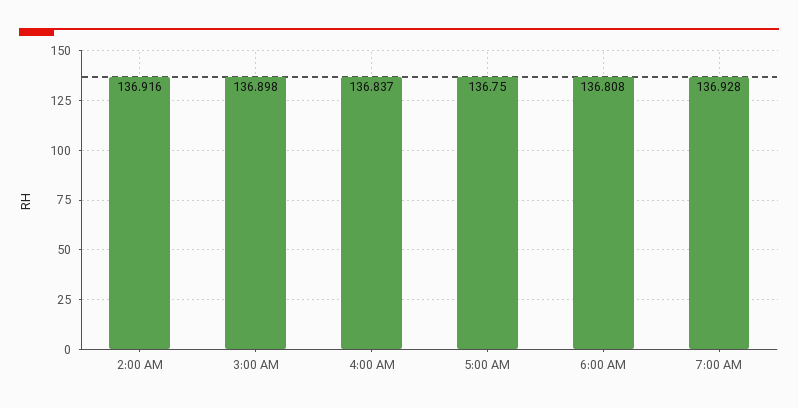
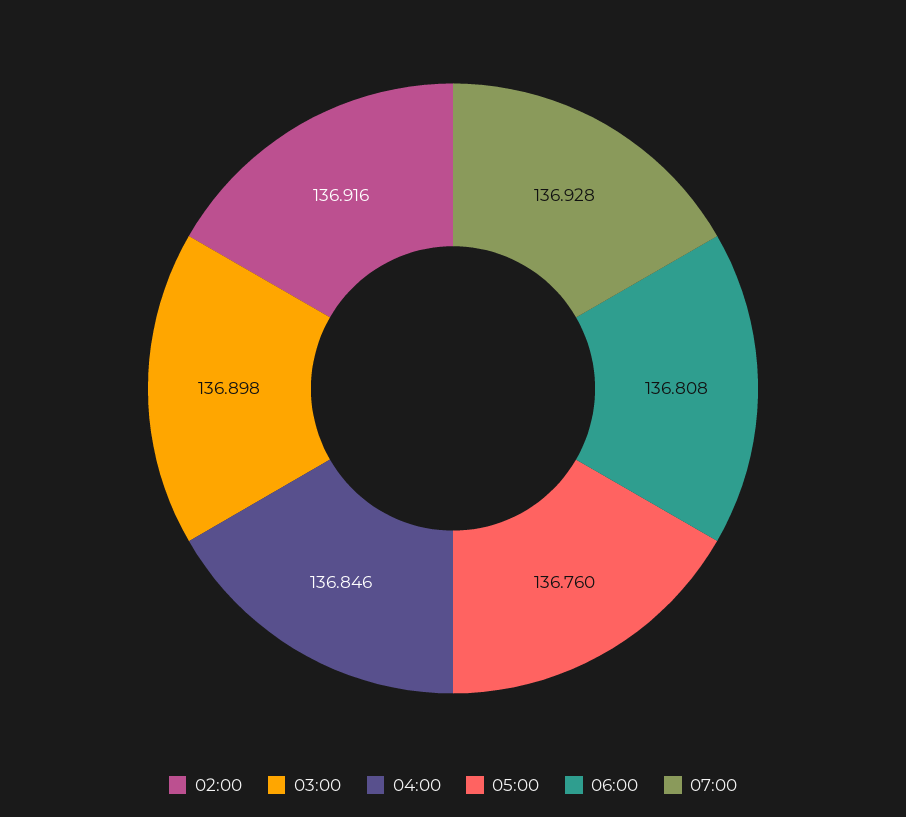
4:00 AM: 136.837 -> 136.846
5:00 AM: 136.75 -> 136.76

